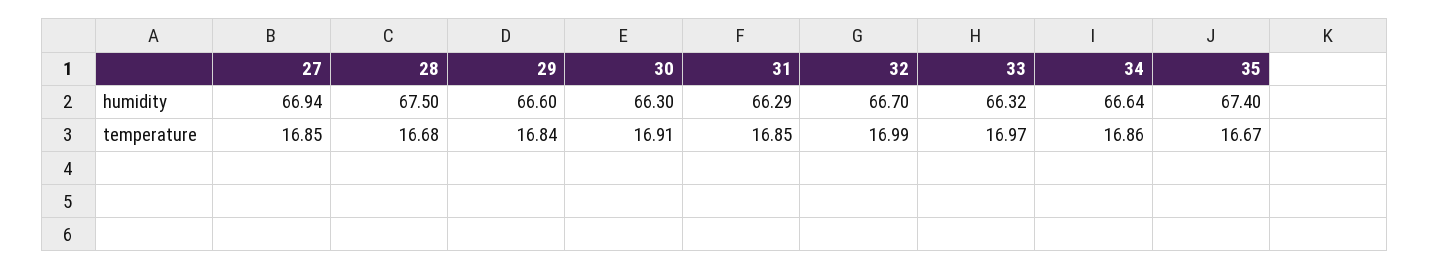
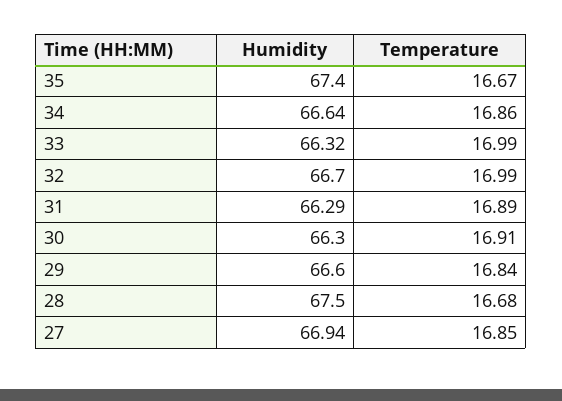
31, temperature: 16.85 -> 16.89
33, temperature: 16.97 -> 16.99

